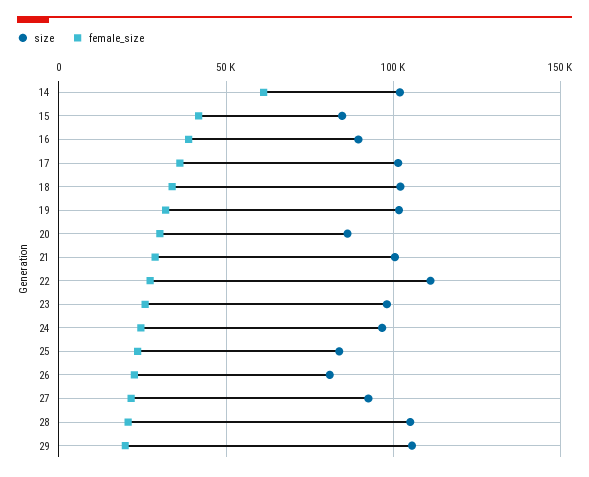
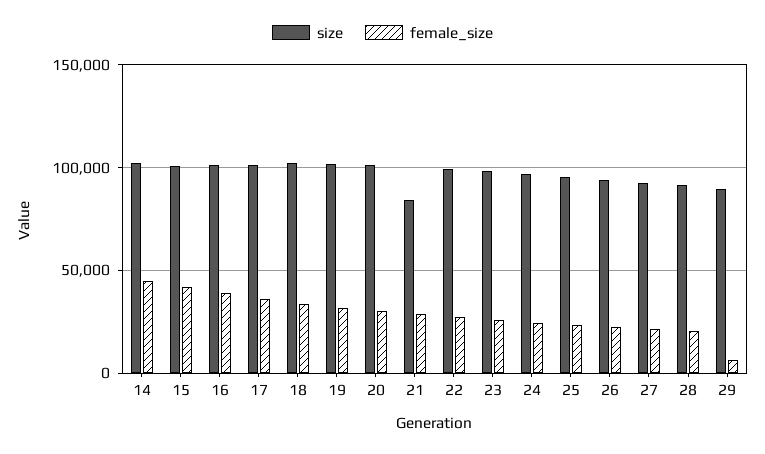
female_size, 14: 60000 -> 45000
size, 15: 85000 -> 100000
size, 16: 90000 -> 100000
size, 20: 85000 -> 100000
size, 21: 100000 -> 85000
size, 22: 110000 -> 100000
size, 25: 85000 -> 95000
size, 26: 80000 -> 95000
size, 28: 105000 -> 90000
size, 29: 105000 -> 90000
female_size, 29: 20000 -> 5000

